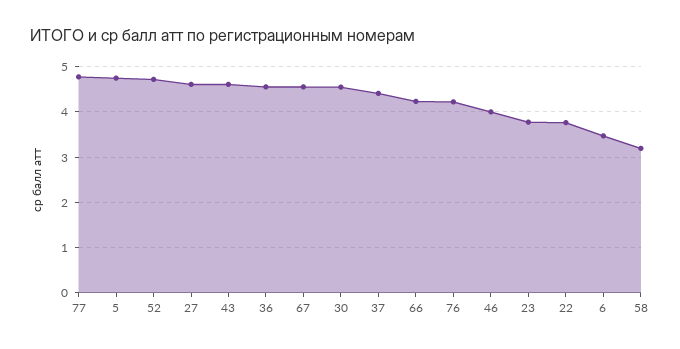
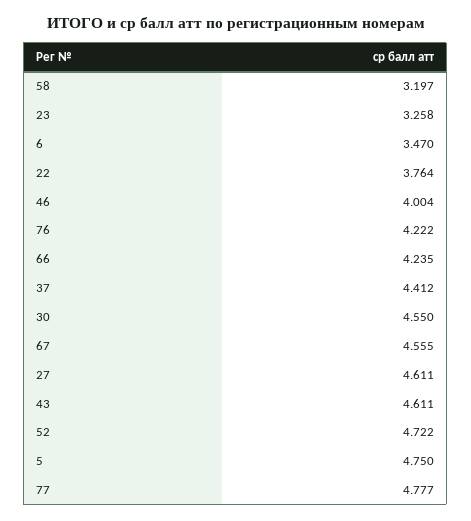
36: 4.6 -> none
23: 3.8 -> 3.258

